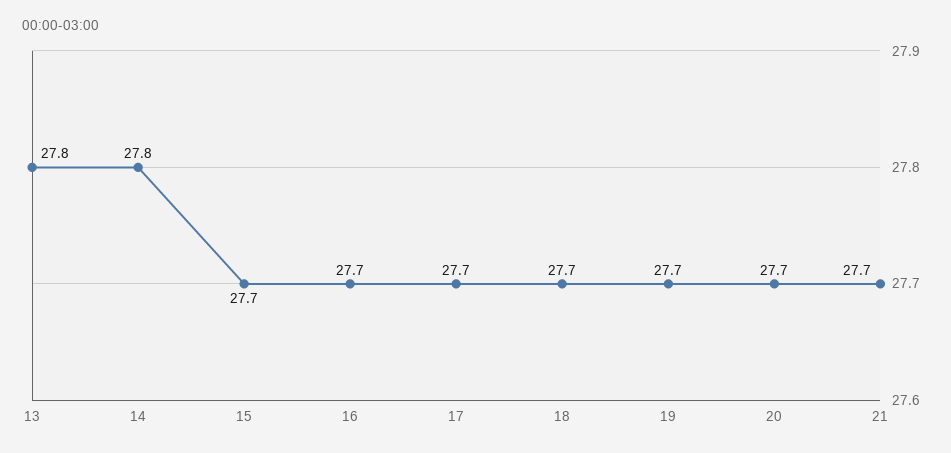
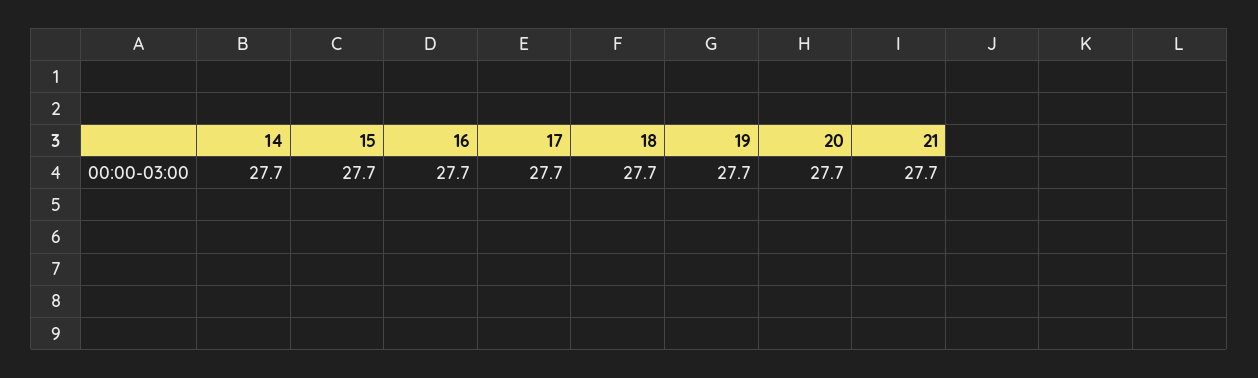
13: 27.8 -> none
14: 27.8 -> 27.7

